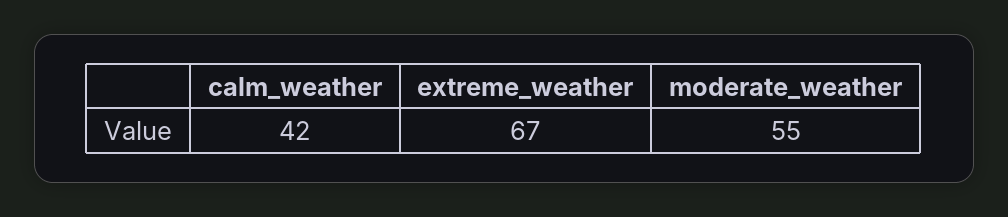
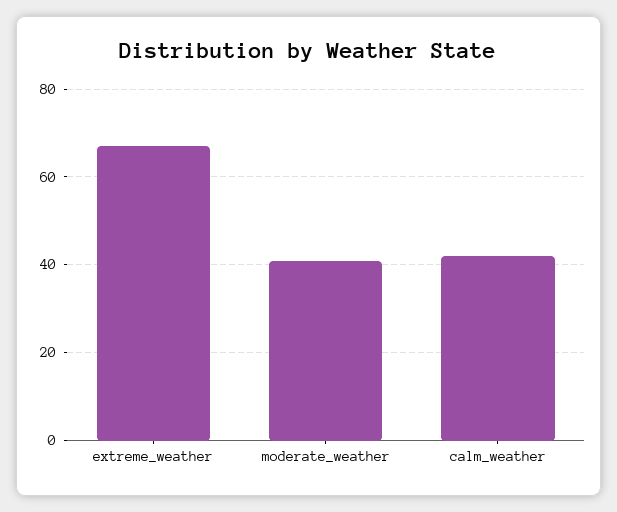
moderate_weather: 55 -> 40

